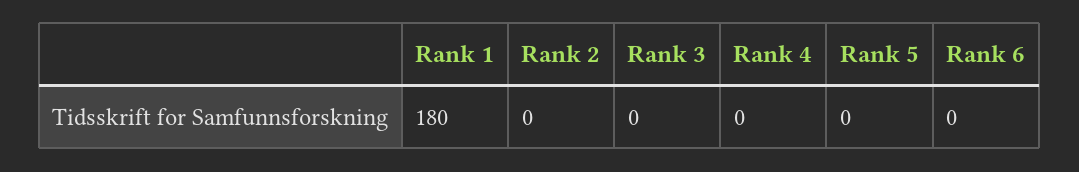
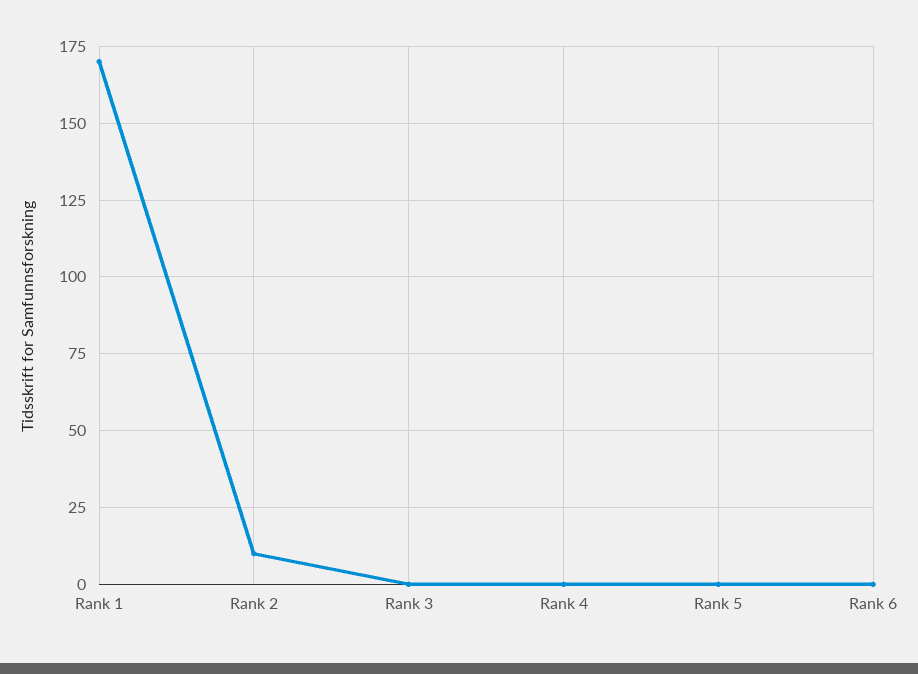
Rank 1: 180 -> 170
Rank 2: 0 -> 10

